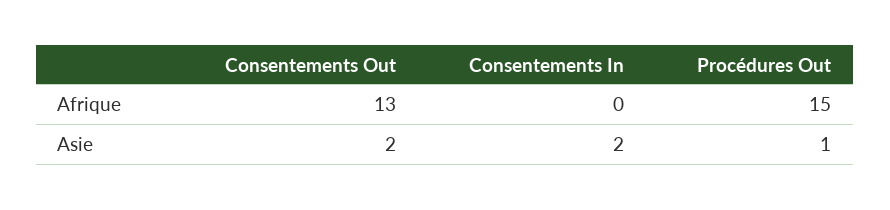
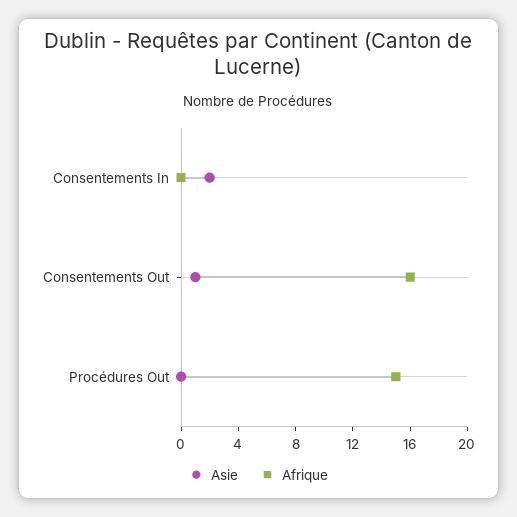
Afrique, Consentements Out: 13 -> 16
Asie, Consentements Out: 2 -> 1
Asie, Procédures Out: 1 -> 0

